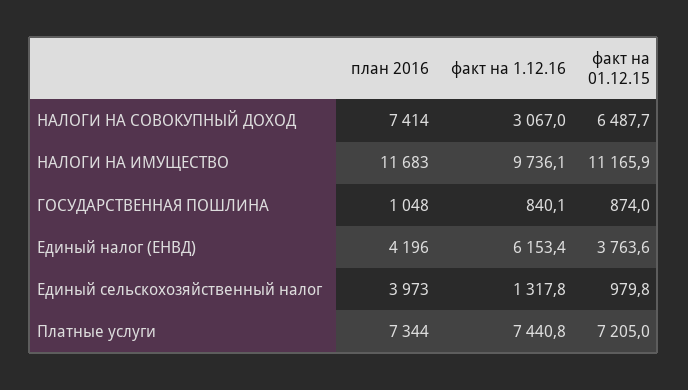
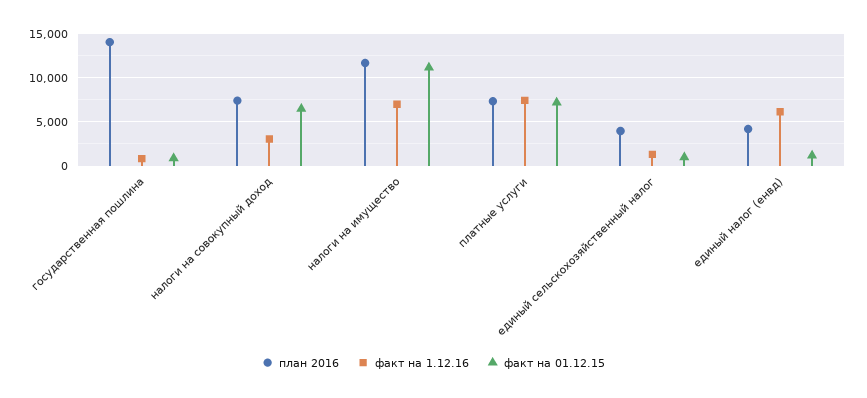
факт на 1.12.16, НАЛОГИ НА ИМУЩЕСТВО: 9736.1 -> 7000
план 2016, ГОСУДАРСТВЕННАЯ ПОШЛИНА: 1048 -> 14000
факт на 01.12.15, Единый налог (ЕНВД): 3763.6 -> 1000

